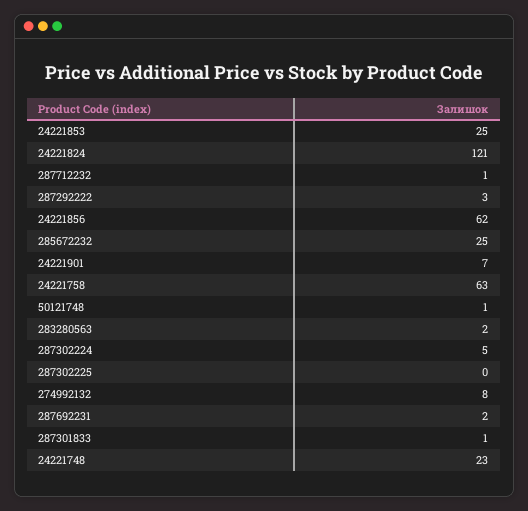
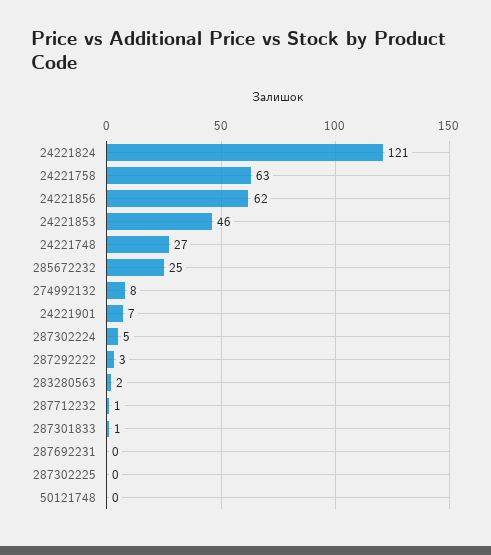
24221853: 25 -> 46
50121748: 1 -> 0
287692231: 2 -> 0
24221748: 23 -> 27

